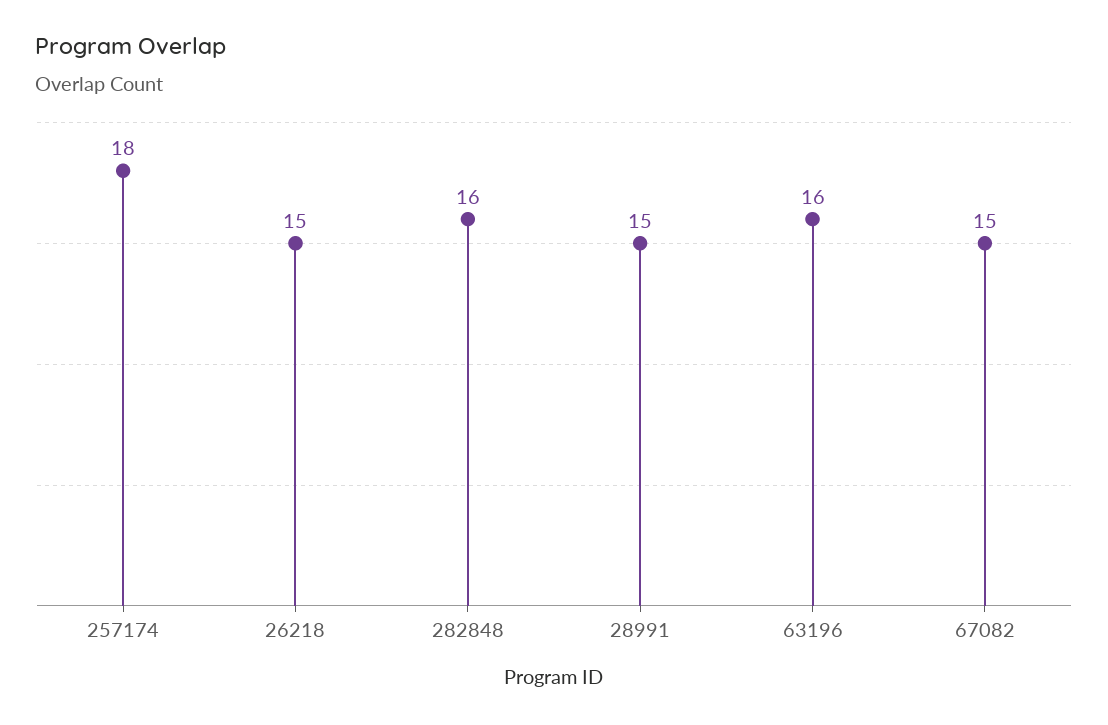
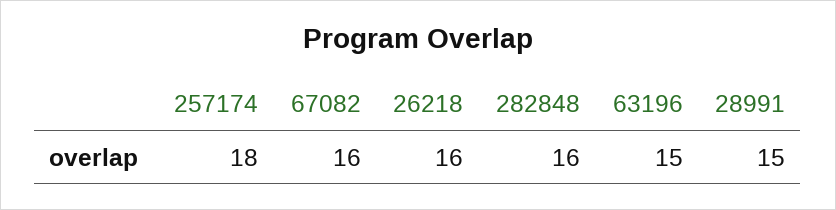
26218: 15 -> 16
63196: 16 -> 15
67082: 15 -> 16

